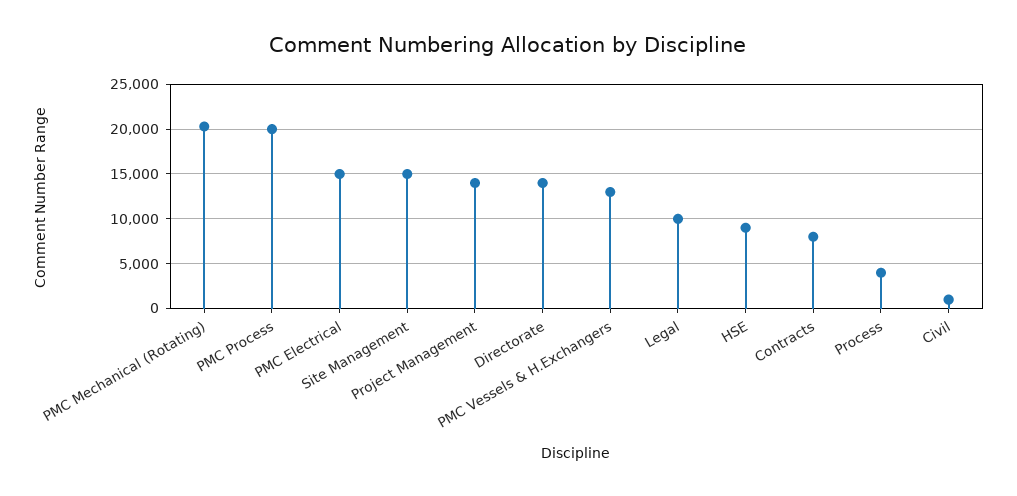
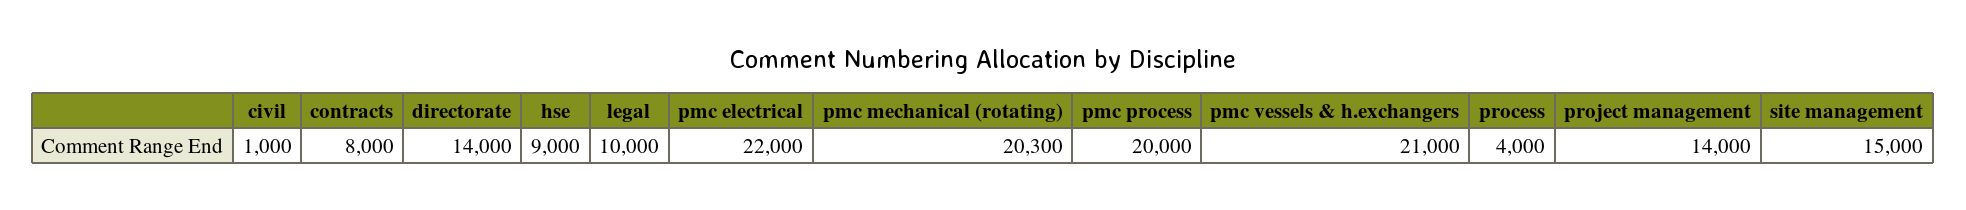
PMC Electrical: 15000 -> 22000
PMC Vessels & H.Exchangers: 13000 -> 21000

